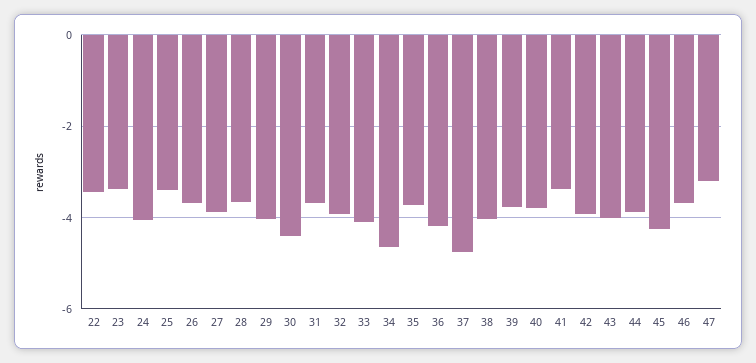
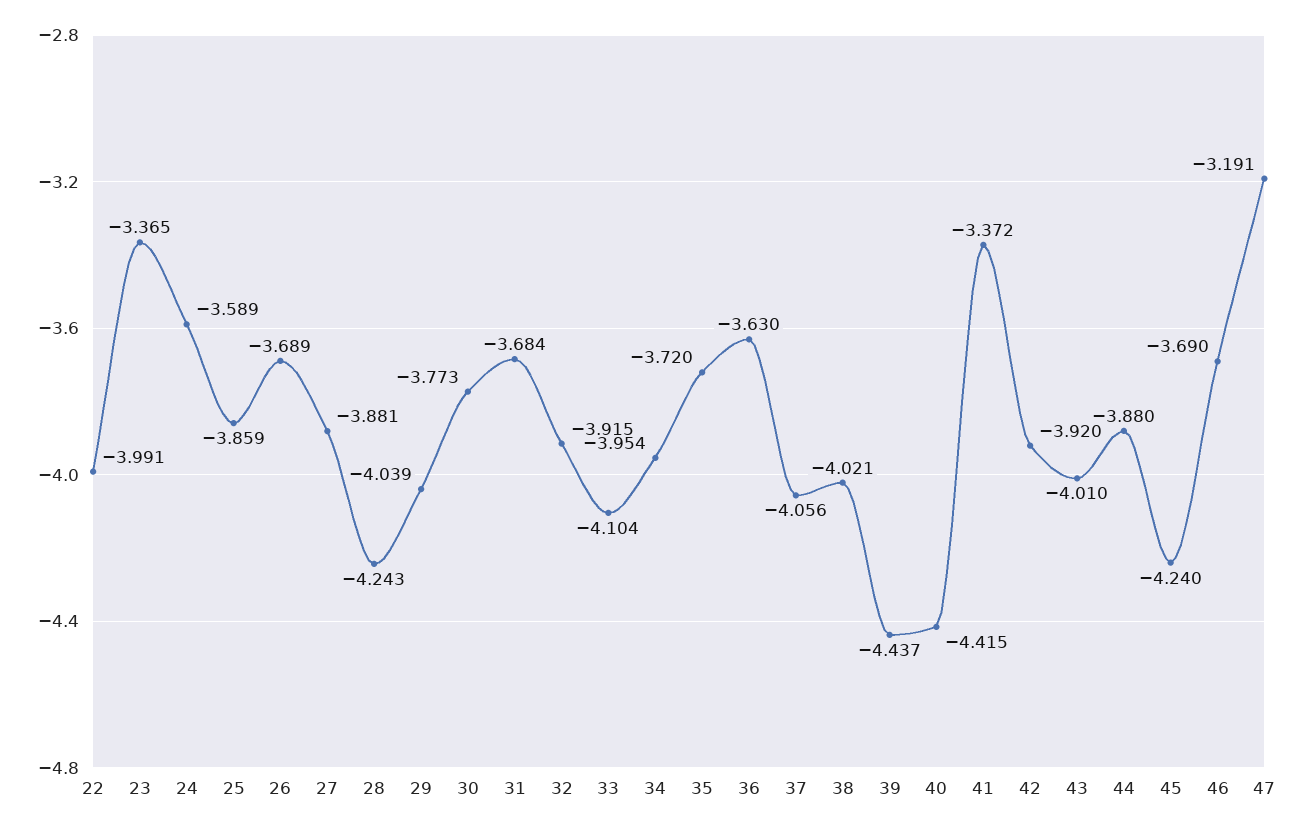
22: -3.4 -> -3.991
24: -4 -> -3.589
25: -3.4 -> -3.859
28: -3.6 -> -4.243
30: -4.4 -> -3.773
34: -4.6 -> -3.954
36: -4.2 -> -3.63
37: -4.8 -> -4.056
39: -3.8 -> -4.437
40: -3.8 -> -4.415

